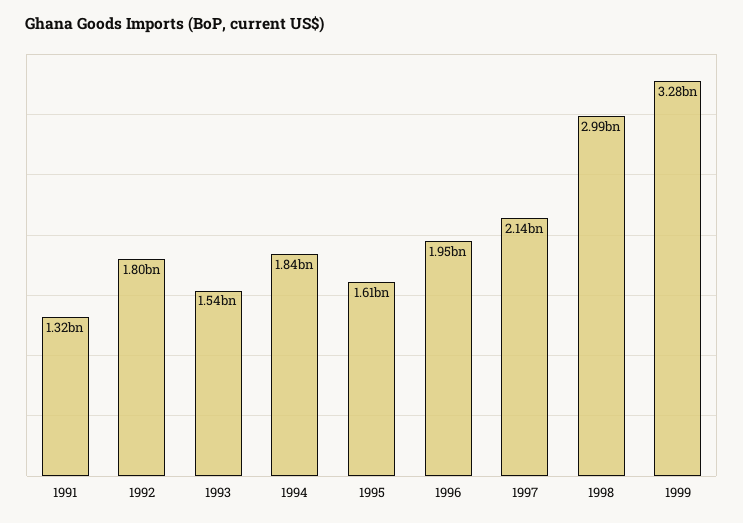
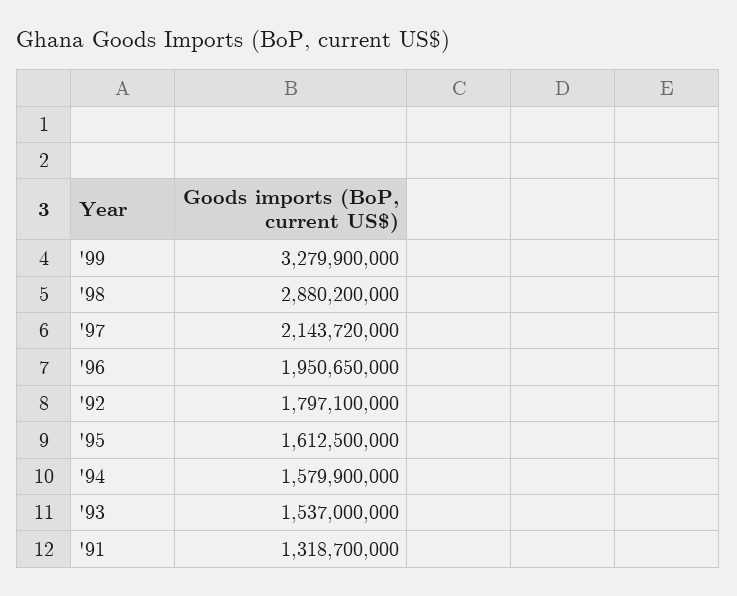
1994: 1840000000 -> 1579900000
1998: 2990000000 -> 2880200000

